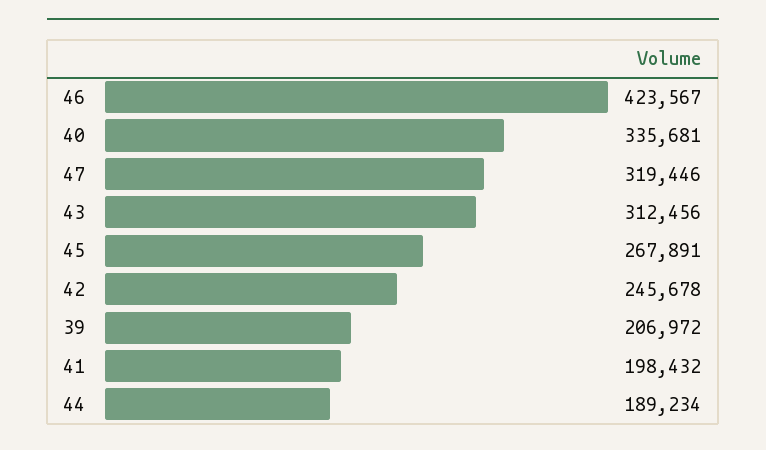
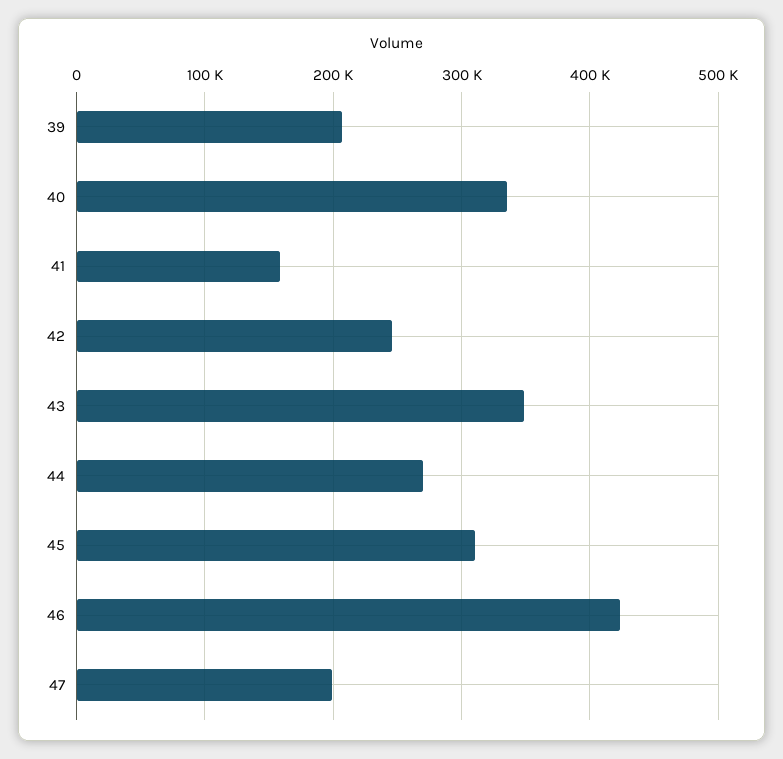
47: 319446 -> 200000
43: 312456 -> 350000
45: 267891 -> 310000
41: 198432 -> 160000
44: 189234 -> 270000

